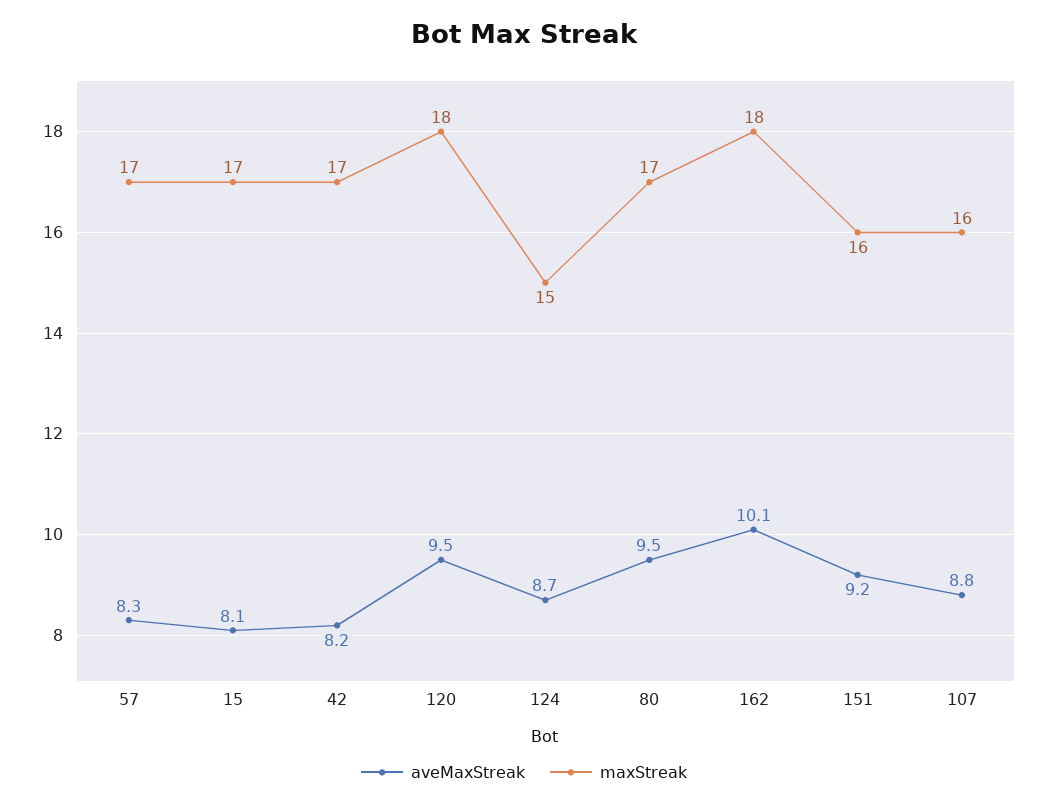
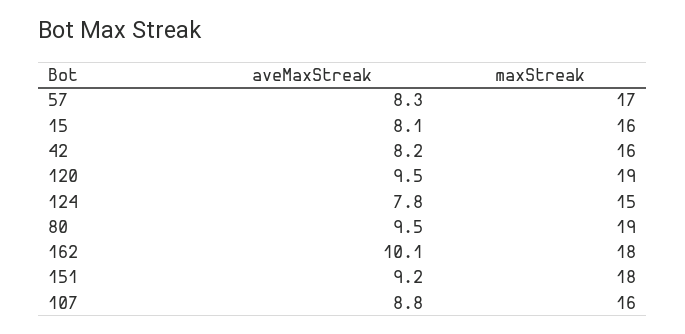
maxStreak, 15: 17 -> 16
maxStreak, 42: 17 -> 16
maxStreak, 120: 18 -> 19
aveMaxStreak, 124: 8.7 -> 7.8
maxStreak, 80: 17 -> 19
maxStreak, 151: 16 -> 18

